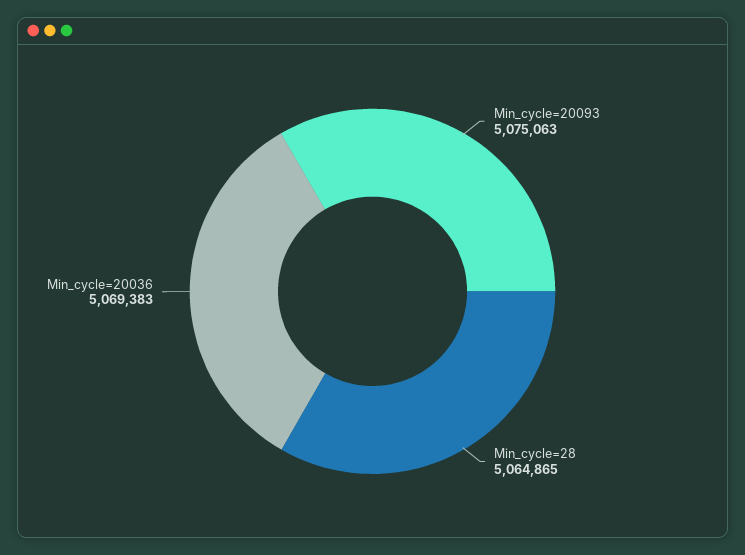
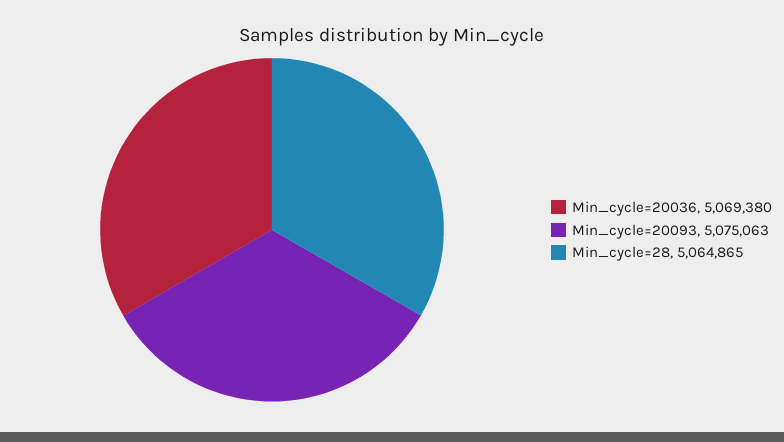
Min_cycle=20036: 5069383 -> 5069380

